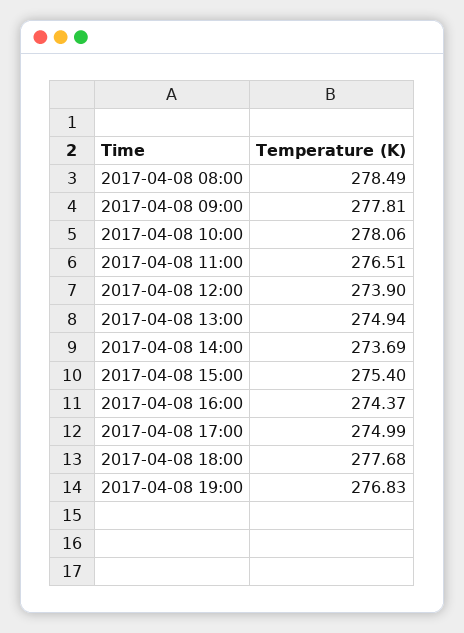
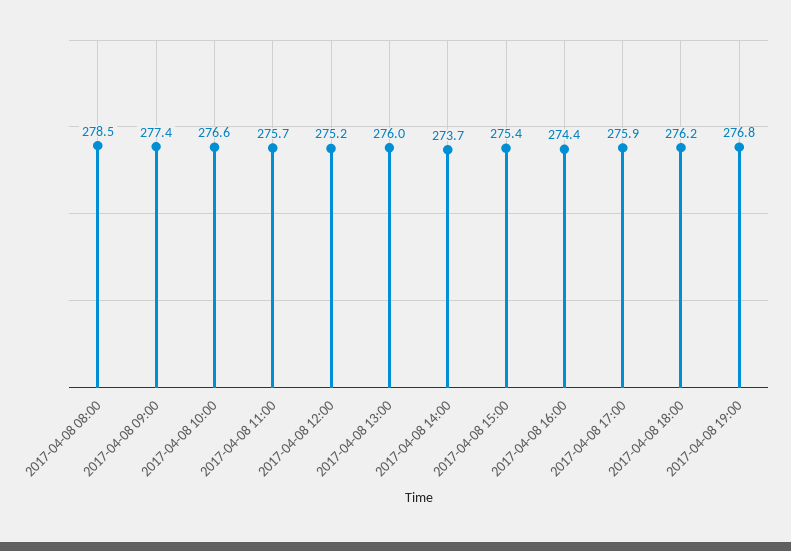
2017-04-08 09:00: 277.81 -> 277.4
2017-04-08 10:00: 278.06 -> 276.6
2017-04-08 11:00: 276.51 -> 275.7
2017-04-08 12:00: 273.9 -> 275.2
2017-04-08 13:00: 274.94 -> 276
2017-04-08 17:00: 274.99 -> 275.9
2017-04-08 18:00: 277.68 -> 276.2

